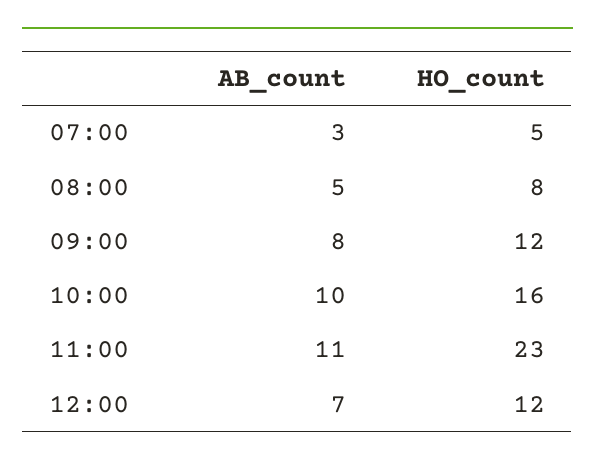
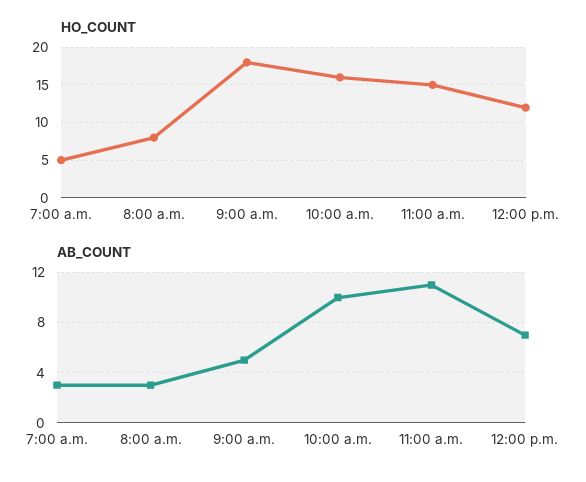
AB_count, 08:00: 5 -> 3
AB_count, 09:00: 8 -> 5
HO_count, 09:00: 12 -> 18
HO_count, 11:00: 23 -> 15

